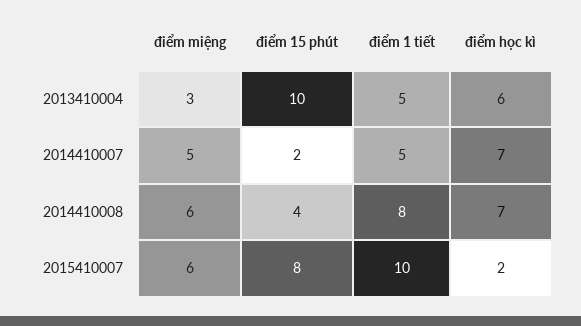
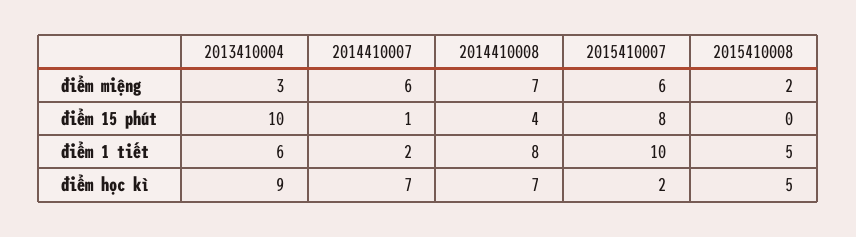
điểm 1 tiết, 2013410004: 5 -> 6
điểm học kì, 2013410004: 6 -> 9
điểm miệng, 2014410007: 5 -> 6
điểm 15 phút, 2014410007: 2 -> 1
điểm 1 tiết, 2014410007: 5 -> 2
điểm miệng, 2014410008: 6 -> 7
điểm miệng, 2015410008: none -> 2
điểm 15 phút, 2015410008: none -> 0
điểm 1 tiết, 2015410008: none -> 5
điểm học kì, 2015410008: none -> 5

